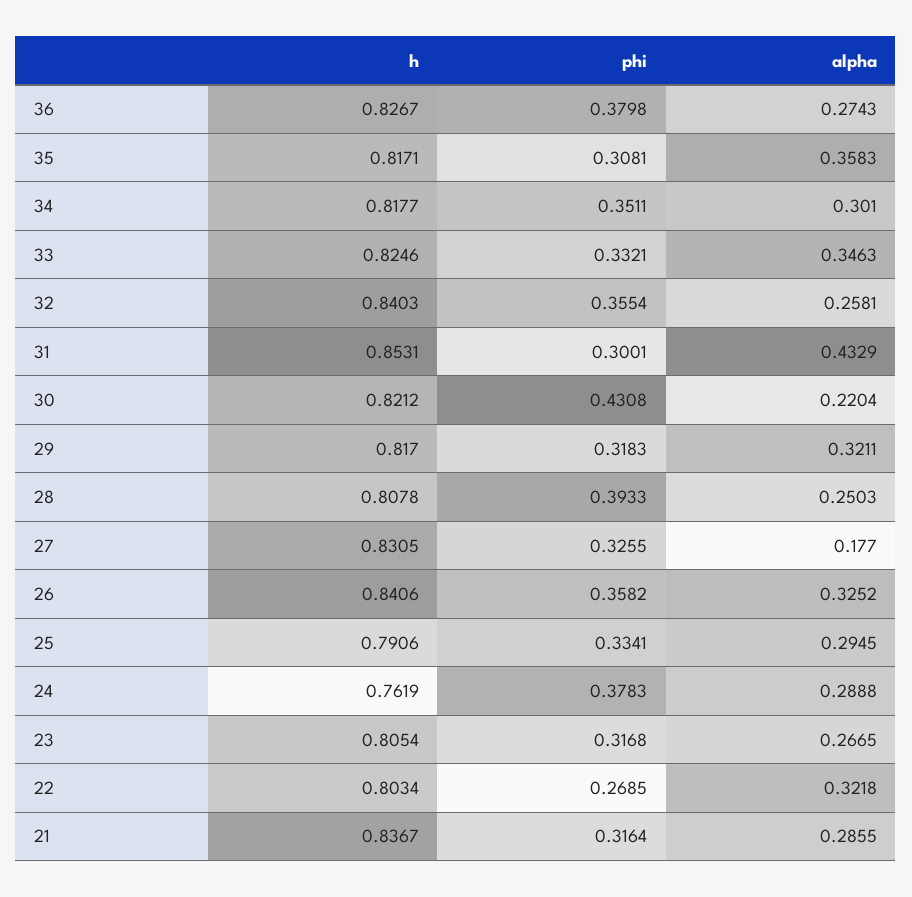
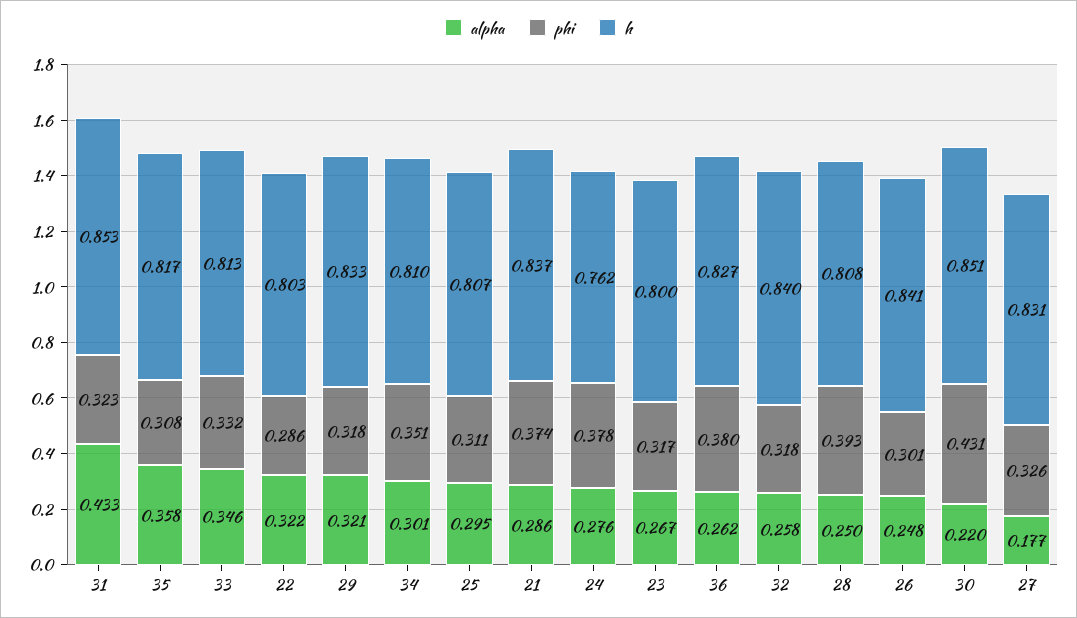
alpha, 36: 0.2743 -> 0.262
h, 34: 0.8177 -> 0.81
h, 33: 0.8246 -> 0.813
phi, 32: 0.3554 -> 0.318
phi, 31: 0.3001 -> 0.323
h, 30: 0.8212 -> 0.851
h, 29: 0.817 -> 0.833
phi, 26: 0.3582 -> 0.301
alpha, 26: 0.3252 -> 0.248
h, 25: 0.7906 -> 0.807
phi, 25: 0.3341 -> 0.311
alpha, 24: 0.2888 -> 0.276
h, 23: 0.8054 -> 0.8
phi, 22: 0.2685 -> 0.286
phi, 21: 0.3164 -> 0.374

